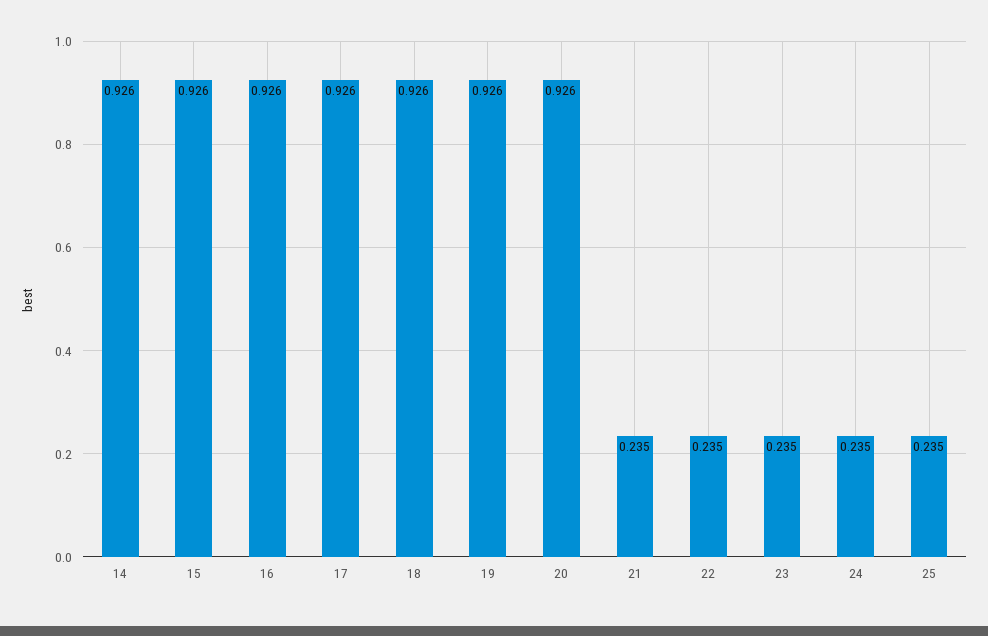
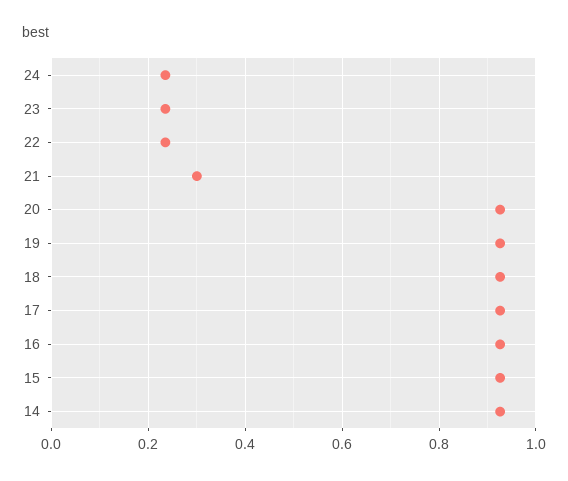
21: 0.235 -> 0.3
25: 0.235 -> none

